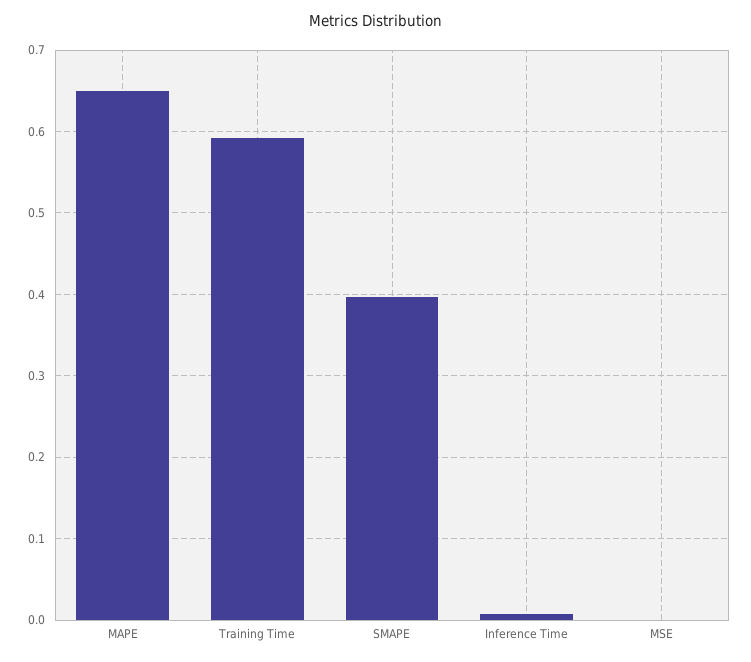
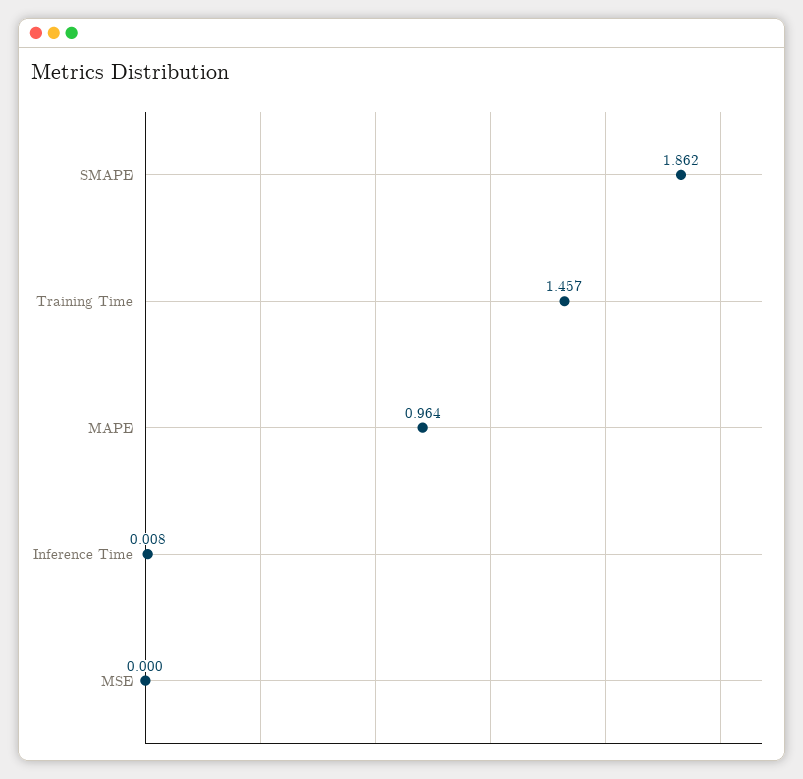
MAPE: 0.65 -> 0.964
Training Time: 0.59 -> 1.457
SMAPE: 0.4 -> 1.862

